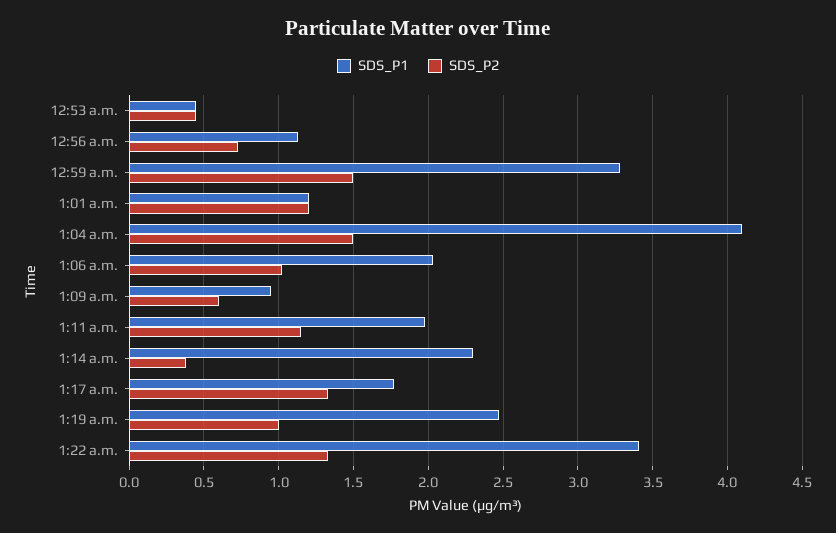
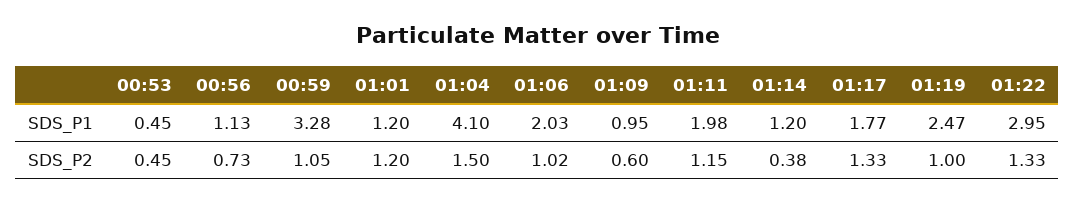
SDS_P2, 12:59 a.m.: 1.5 -> 1.05
SDS_P1, 1:14 a.m.: 2.3 -> 1.2
SDS_P1, 1:22 a.m.: 3.4 -> 2.95

